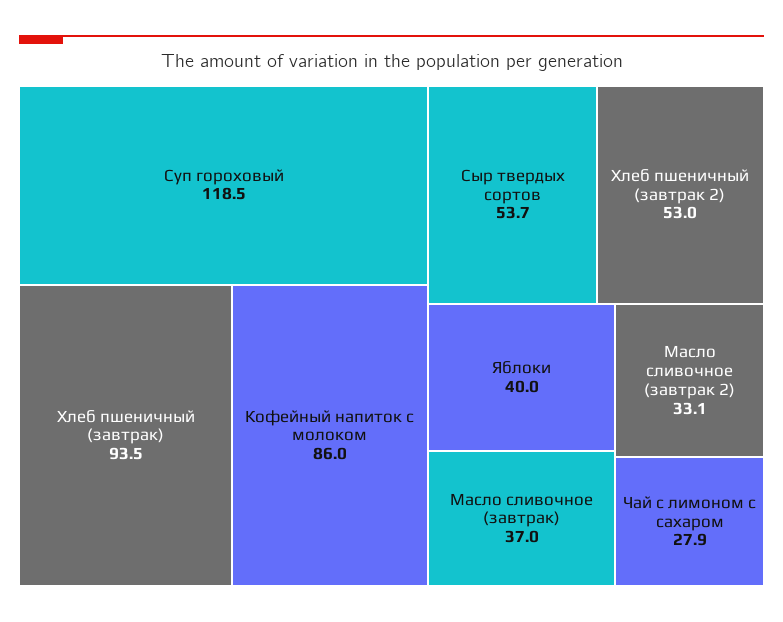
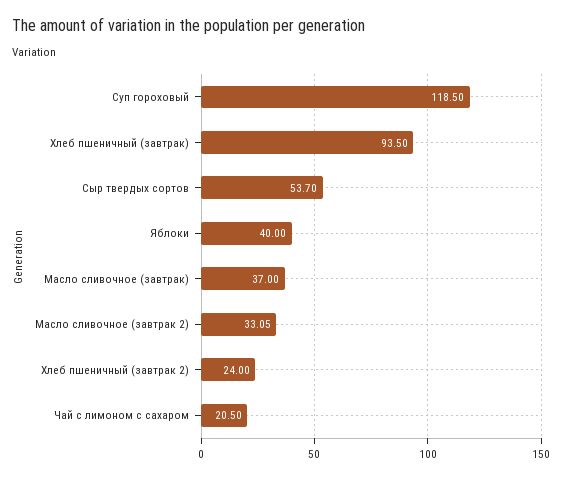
Кофейный напиток с молоком: 86 -> none
Хлеб пшеничный (завтрак 2): 53 -> 24
Чай с лимоном с сахаром: 27.9 -> 20.5

